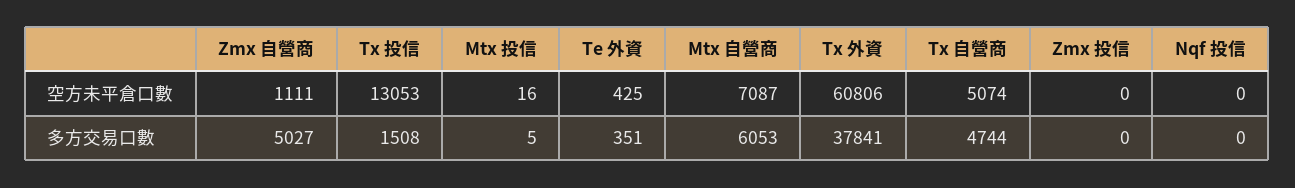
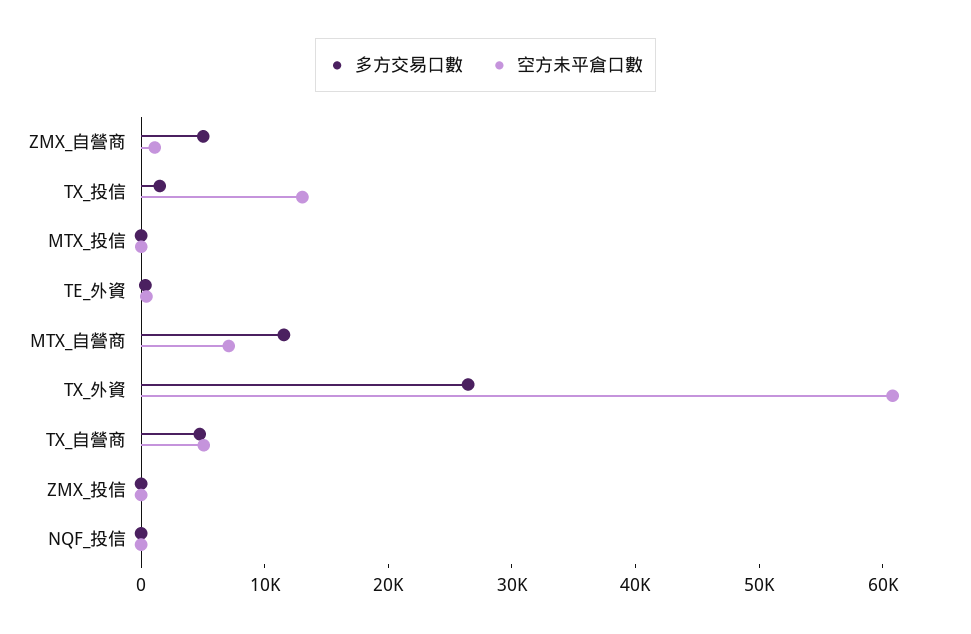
多方交易口數, Mtx 自營商: 6053 -> 12000
多方交易口數, Tx 外資: 37841 -> 26000

